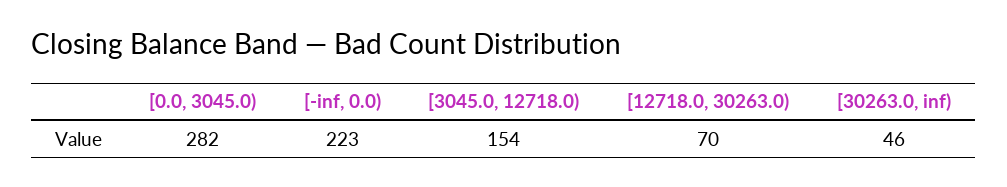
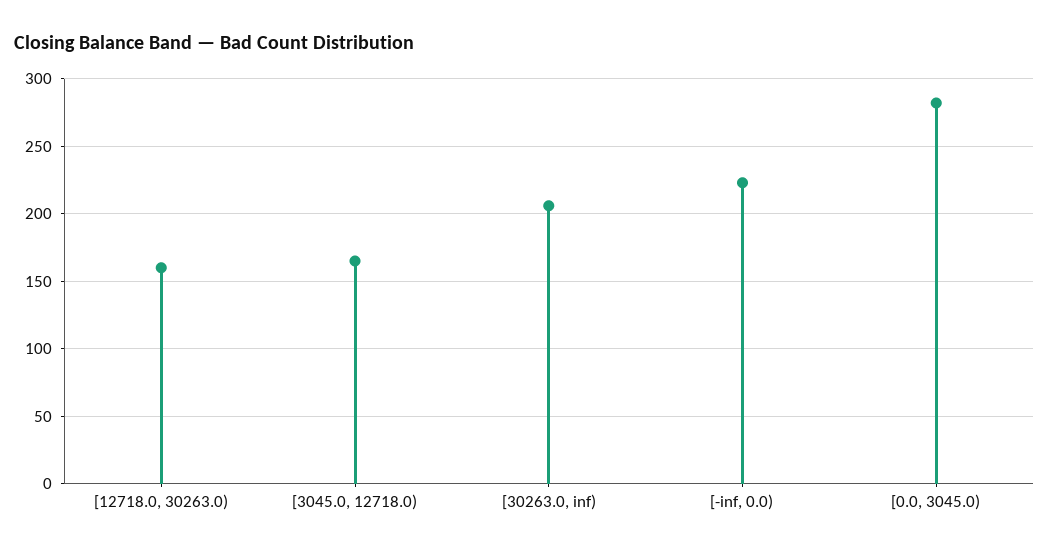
[3045.0, 12718.0): 154 -> 165
[12718.0, 30263.0): 70 -> 160
[30263.0, inf): 46 -> 205

